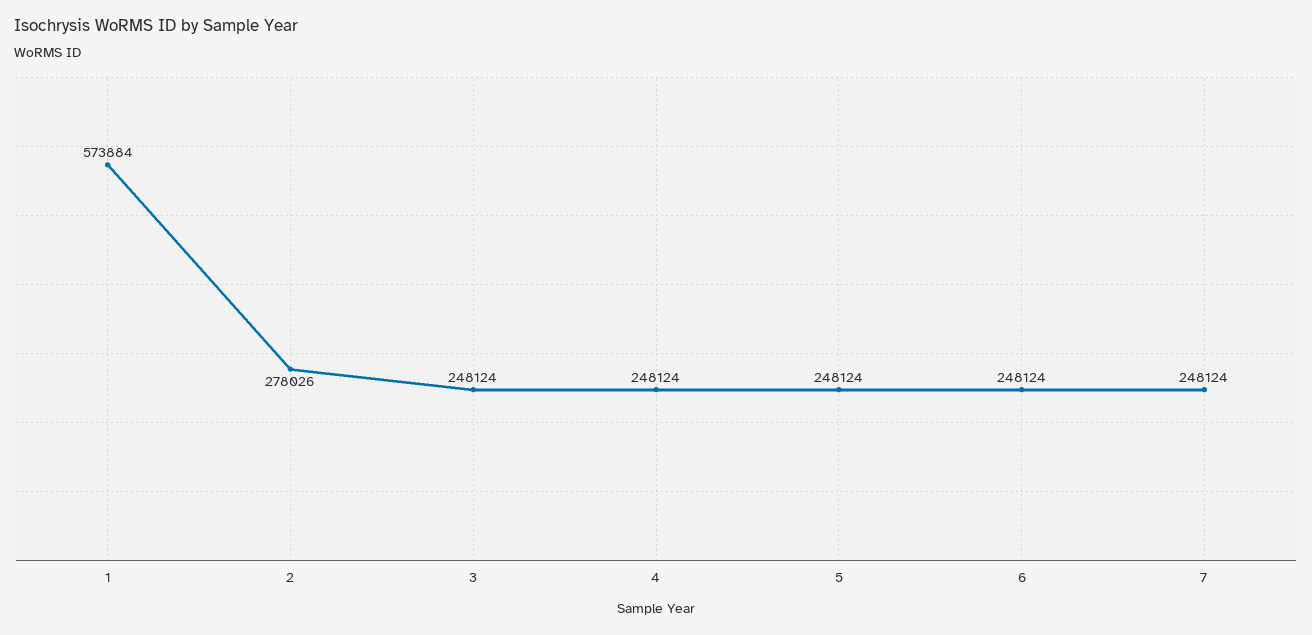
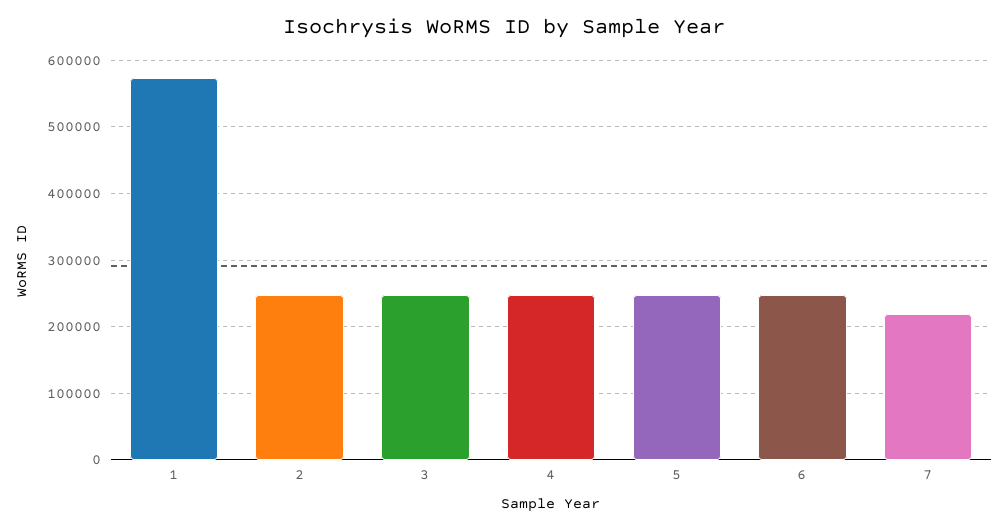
2: 278026 -> 250000
7: 248124 -> 220000

